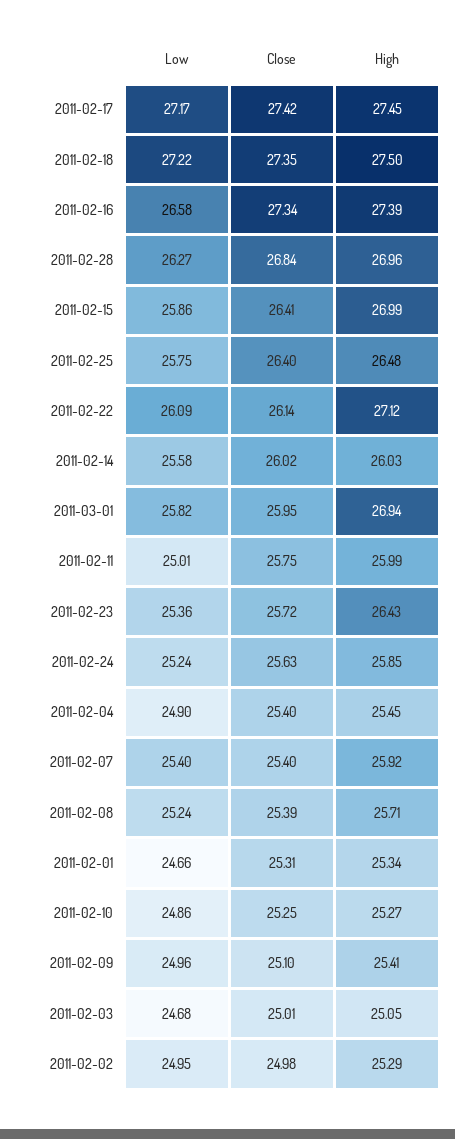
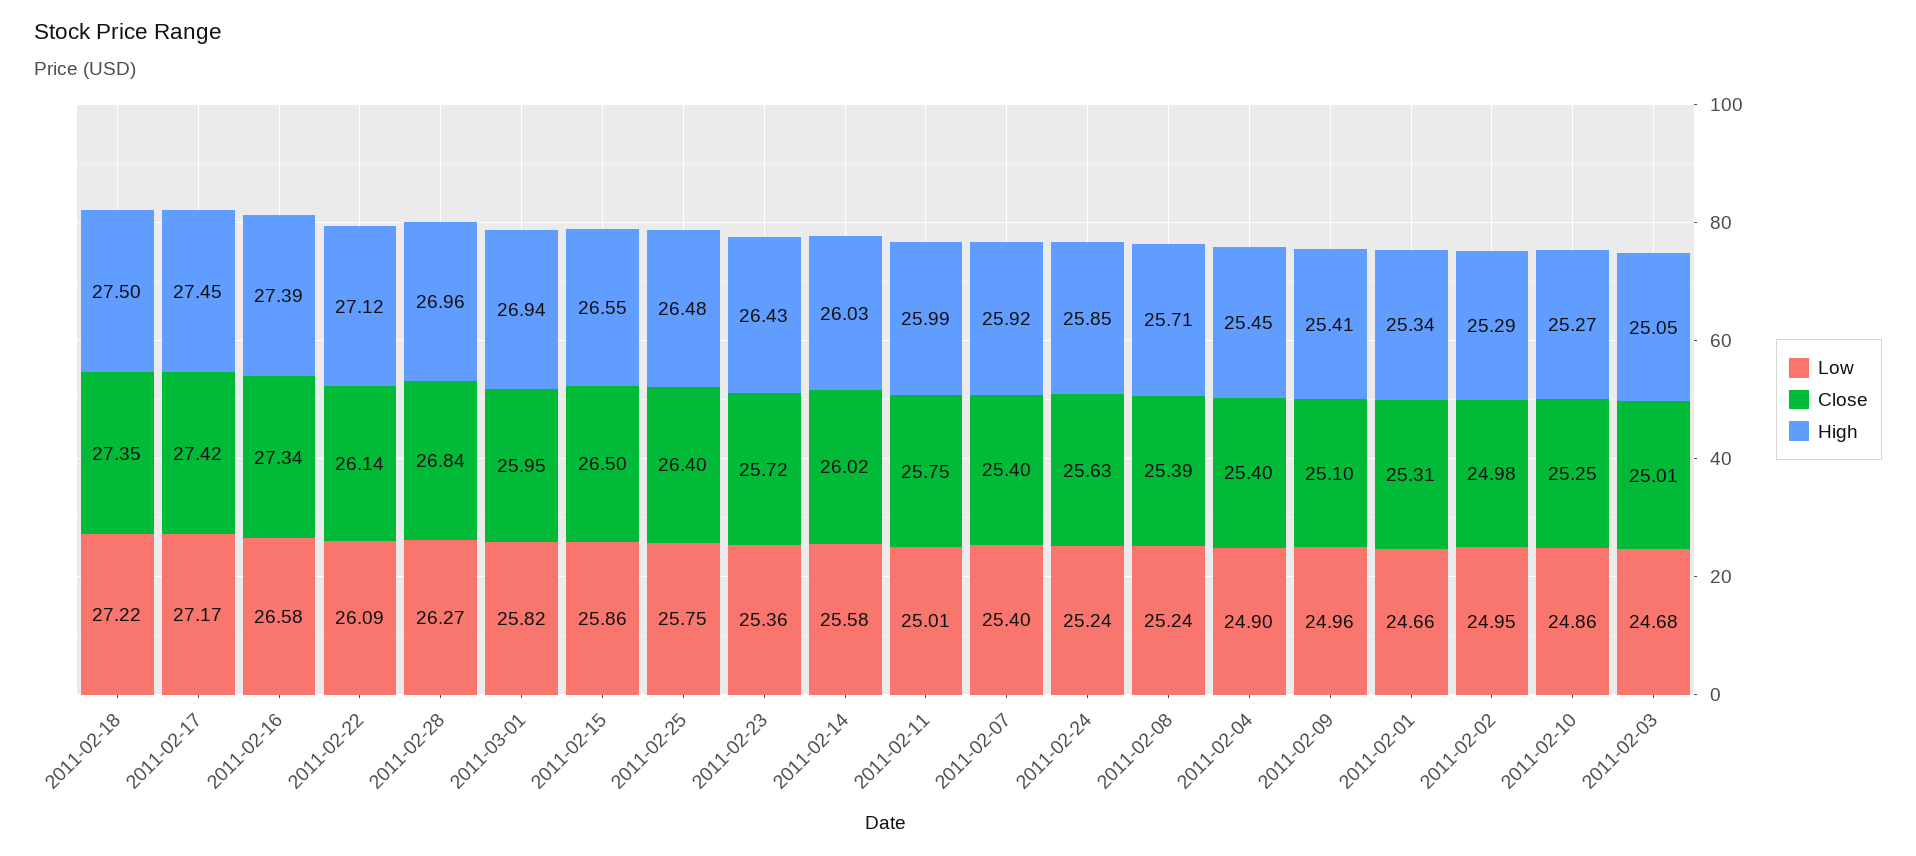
Close, 2011-02-15: 26.41 -> 26.5
High, 2011-02-15: 26.99 -> 26.55

